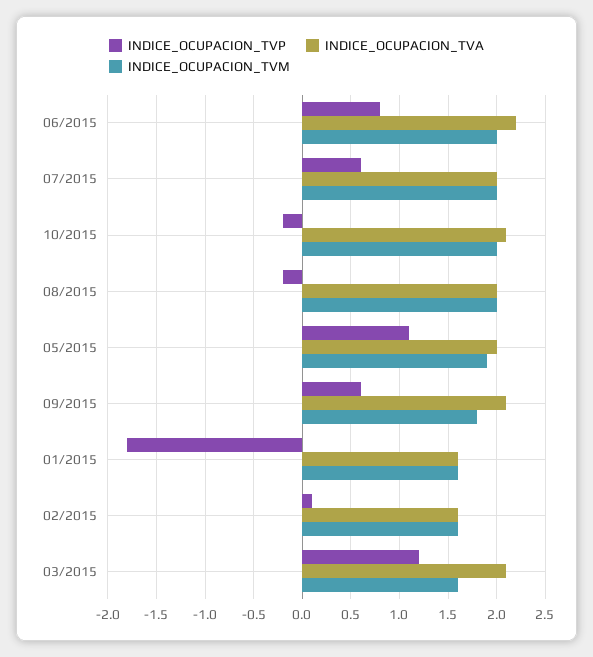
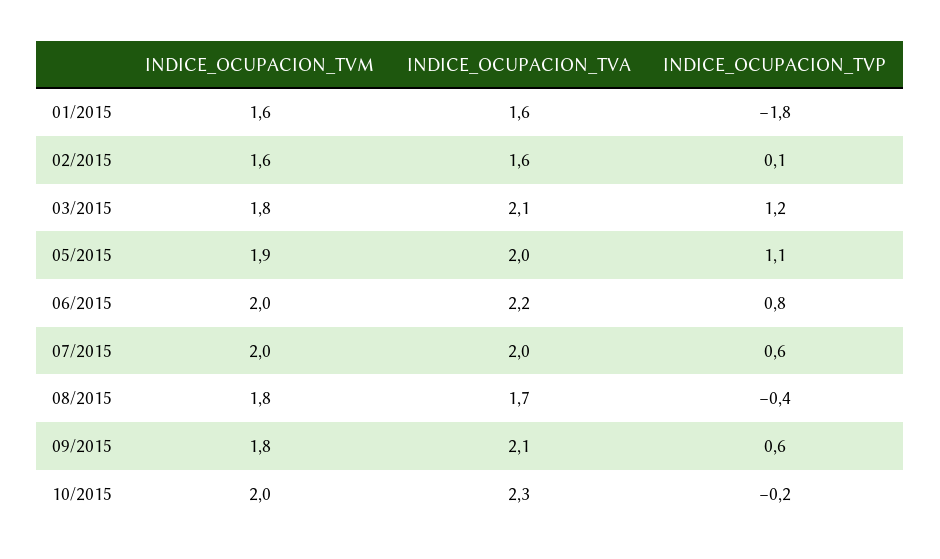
INDICE_OCUPACION_TVA, 10/2015: 2.1 -> 2.3
INDICE_OCUPACION_TVP, 08/2015: -0.2 -> -0.4
INDICE_OCUPACION_TVA, 08/2015: 2 -> 1.7
INDICE_OCUPACION_TVM, 08/2015: 2 -> 1.8
INDICE_OCUPACION_TVM, 03/2015: 1.6 -> 1.8

